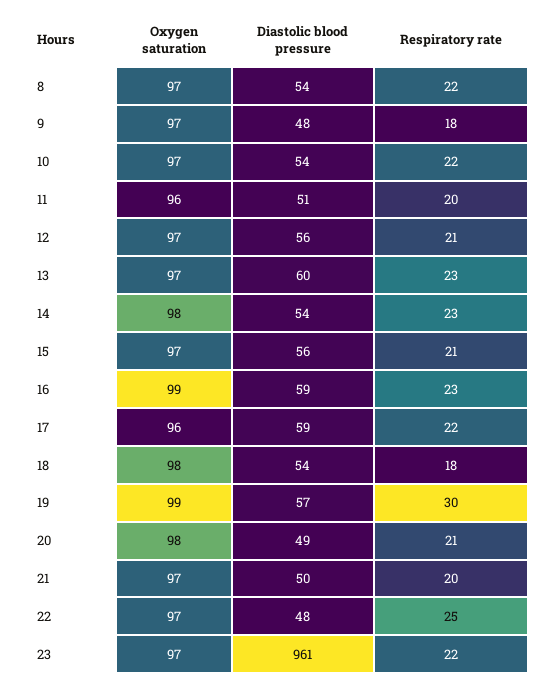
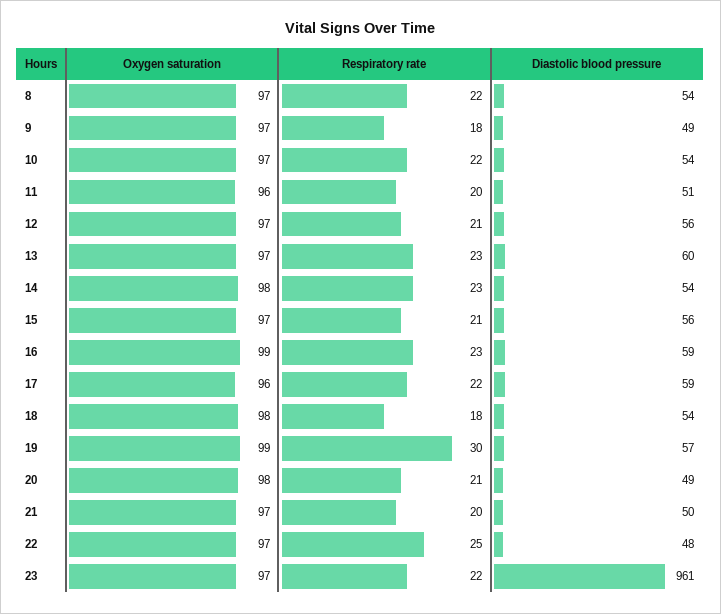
Diastolic blood pressure, 9: 48 -> 49

